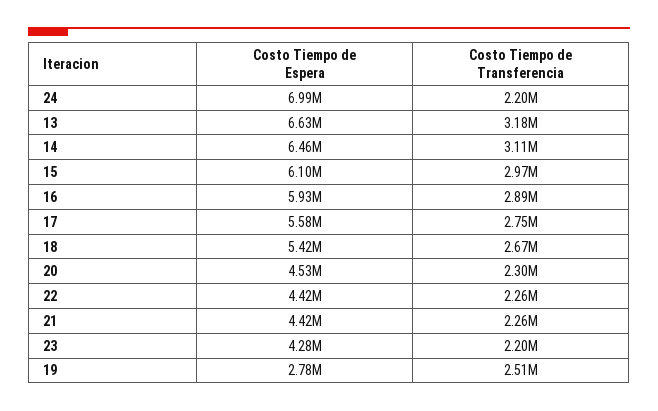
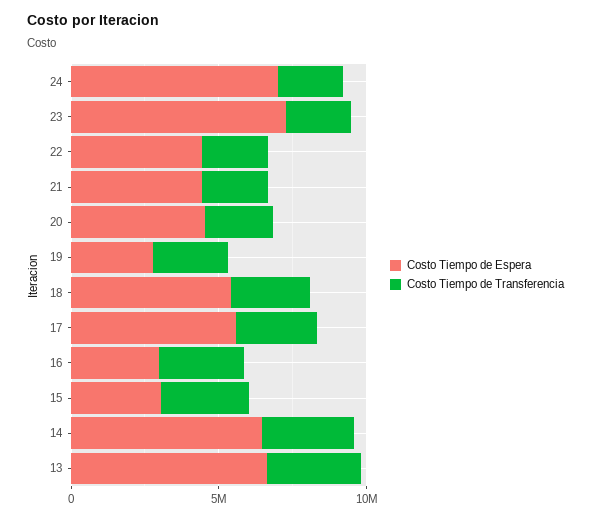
Costo Tiempo de Espera, 15: 6100000 -> 3000000
Costo Tiempo de Espera, 16: 5930000 -> 3000000
Costo Tiempo de Espera, 23: 4280000 -> 7000000

